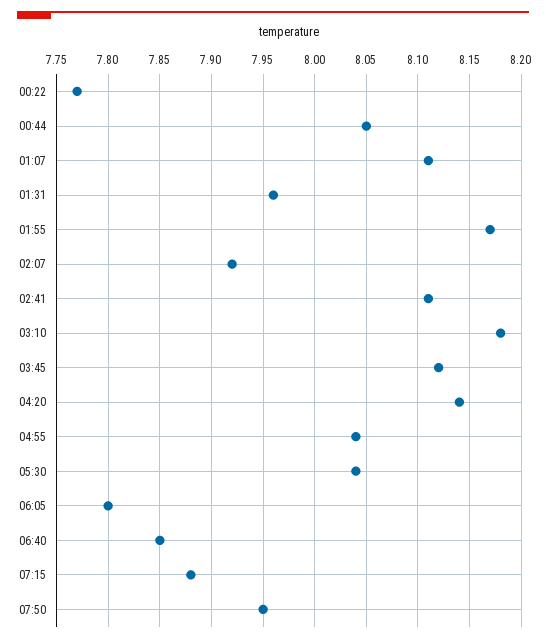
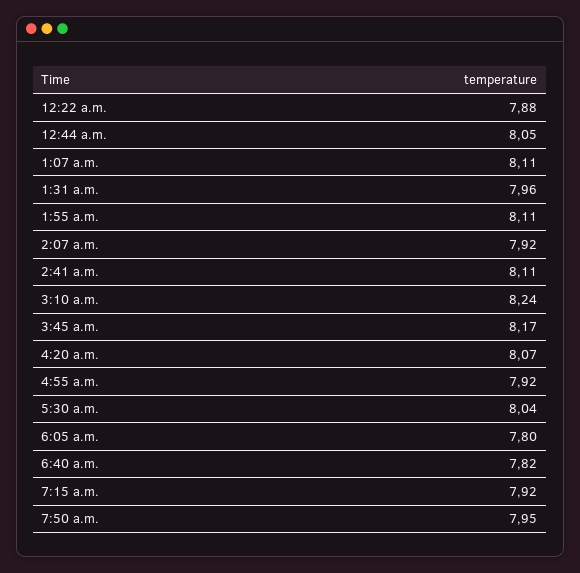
00:22: 7.77 -> 7.88
01:55: 8.17 -> 8.11
03:10: 8.18 -> 8.24
03:45: 8.12 -> 8.17
04:20: 8.14 -> 8.07
04:55: 8.04 -> 7.92
06:40: 7.85 -> 7.82
07:15: 7.88 -> 7.92

